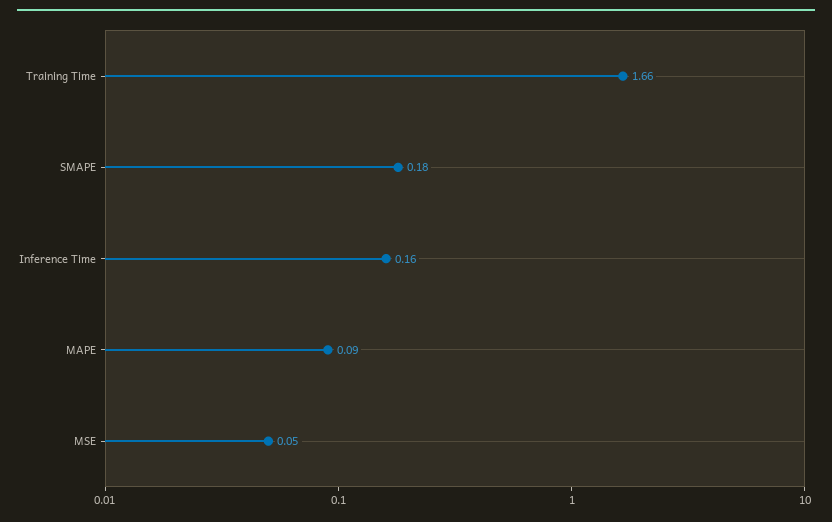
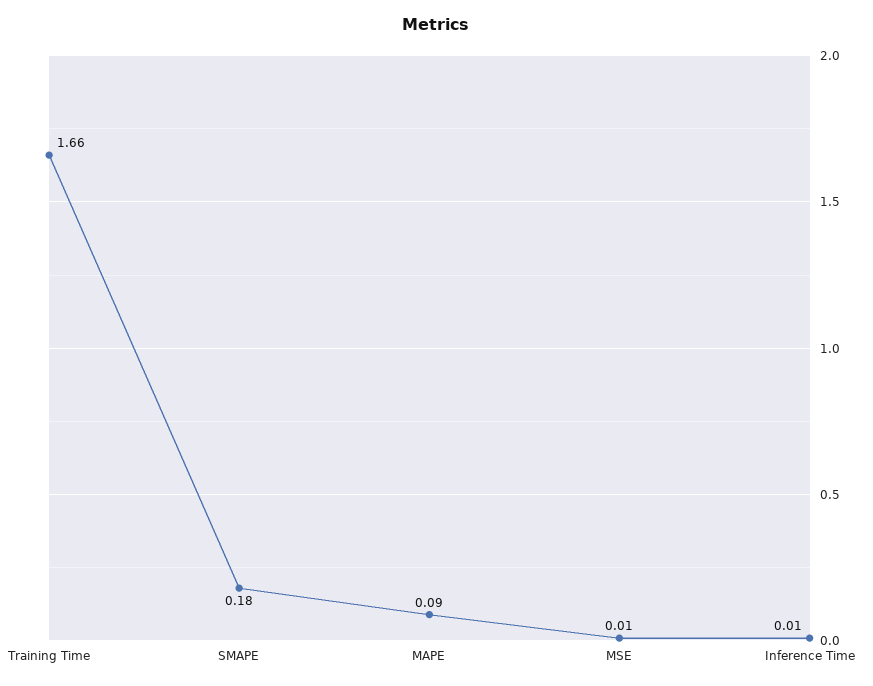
Inference Time: 0.16 -> 0.01
MSE: 0.05 -> 0.01

